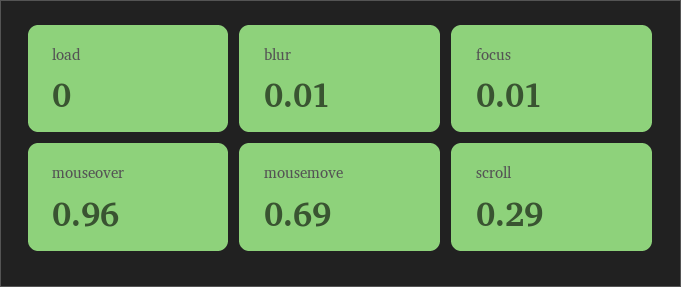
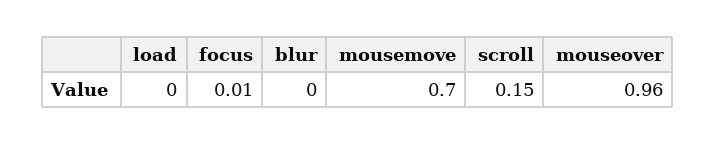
blur: 0.01 -> 0
mousemove: 0.69 -> 0.7
scroll: 0.29 -> 0.15

